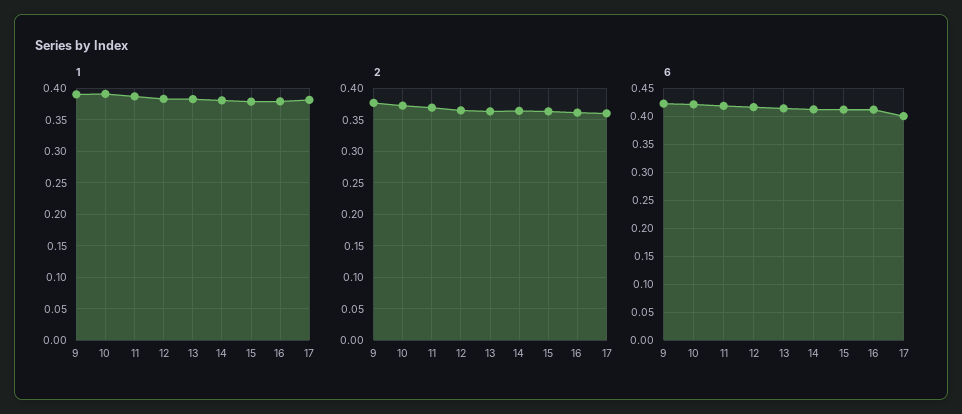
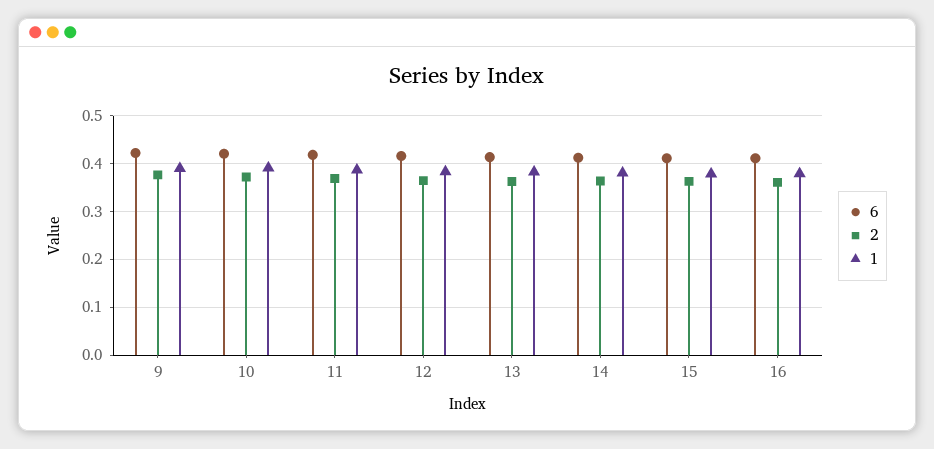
1, 17: 0.38 -> none
2, 17: 0.36 -> none
6, 17: 0.4 -> none

